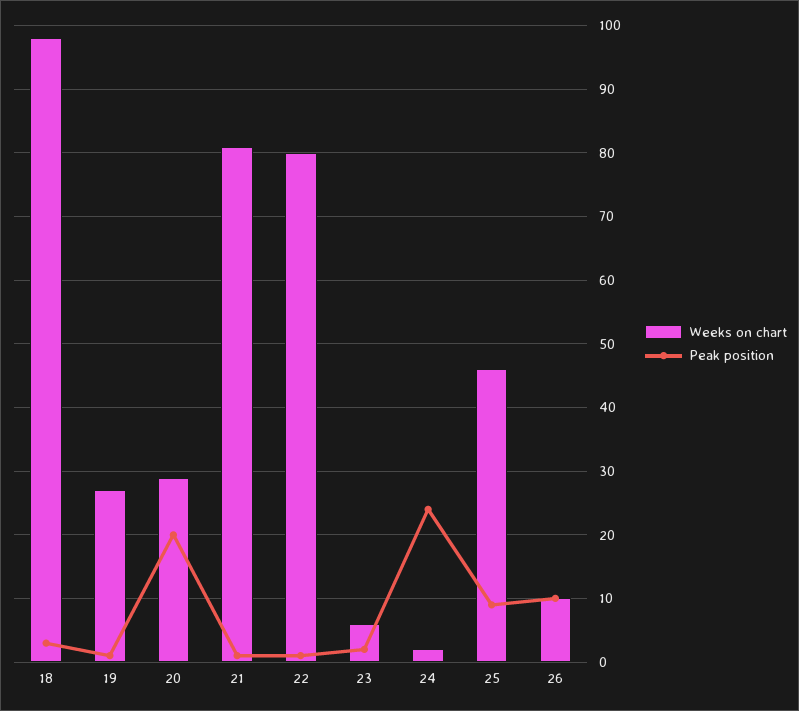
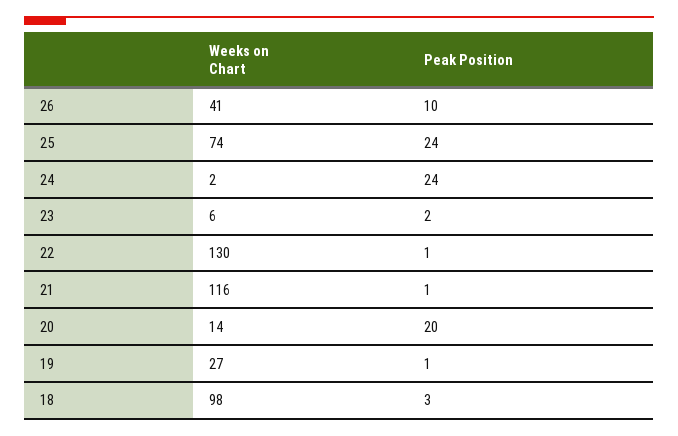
Weeks on chart, 20: 29 -> 14
Weeks on chart, 21: 81 -> 116
Weeks on chart, 22: 80 -> 130
Weeks on chart, 25: 46 -> 74
Peak position, 25: 9 -> 24
Weeks on chart, 26: 10 -> 41

